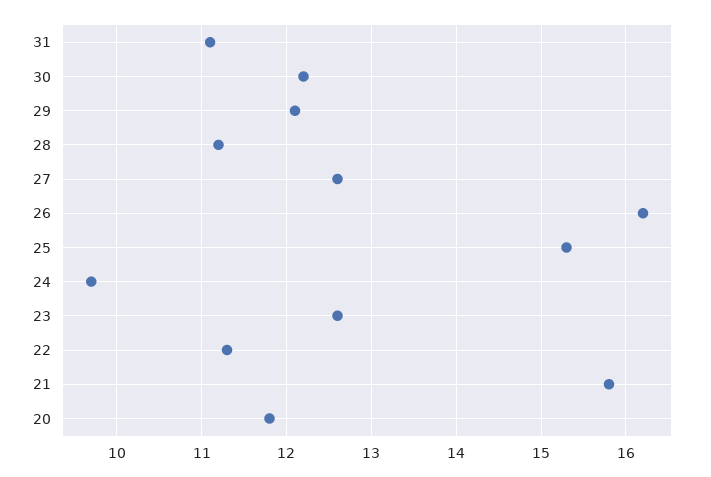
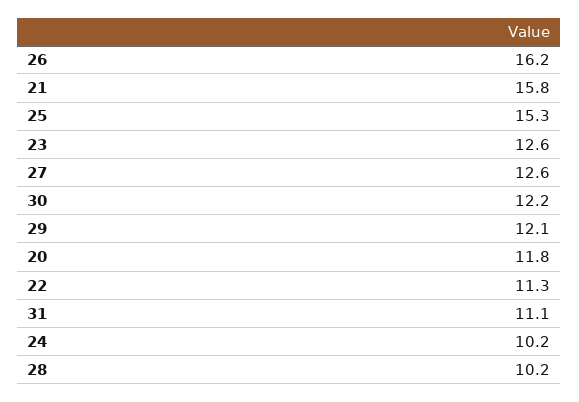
28: 11.2 -> 10.2
24: 9.7 -> 10.2

